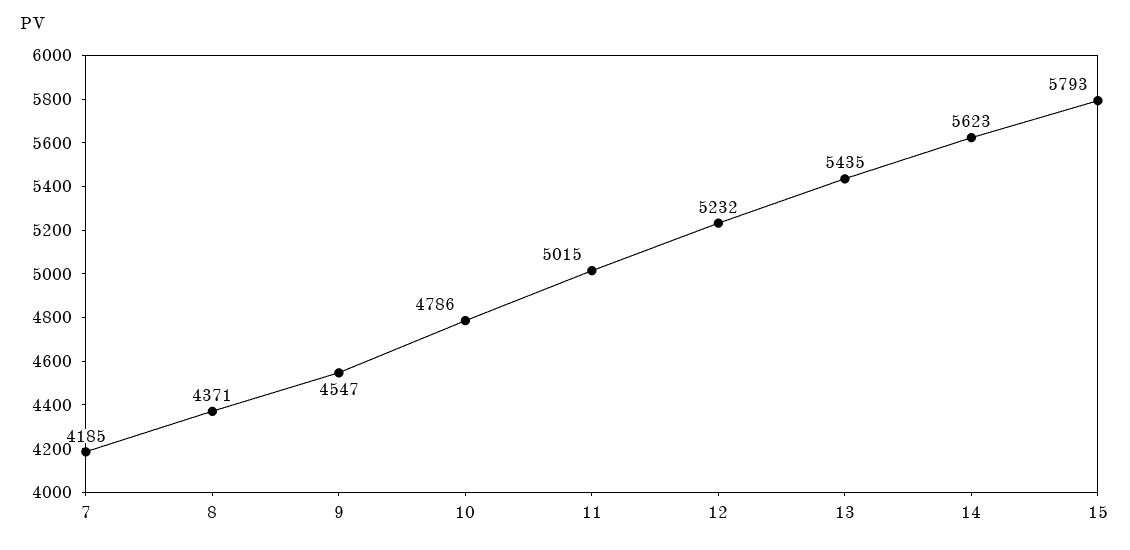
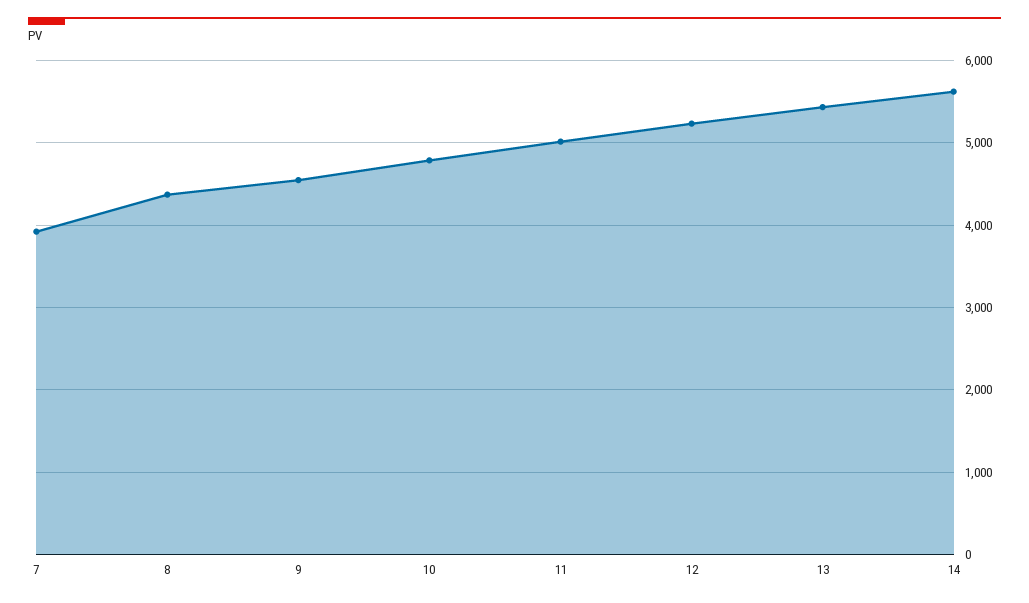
7: 4185 -> 3900
15: 5793 -> none

